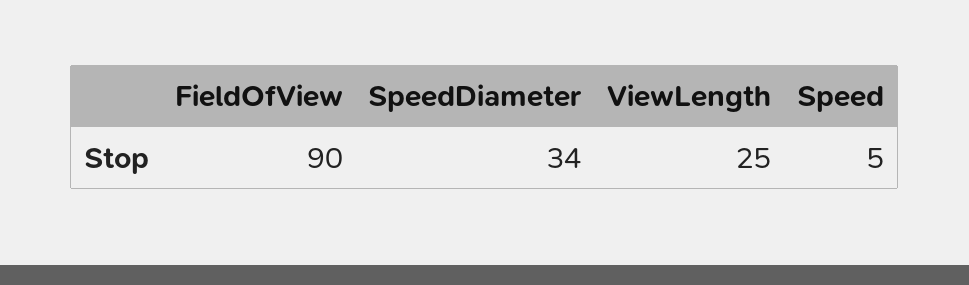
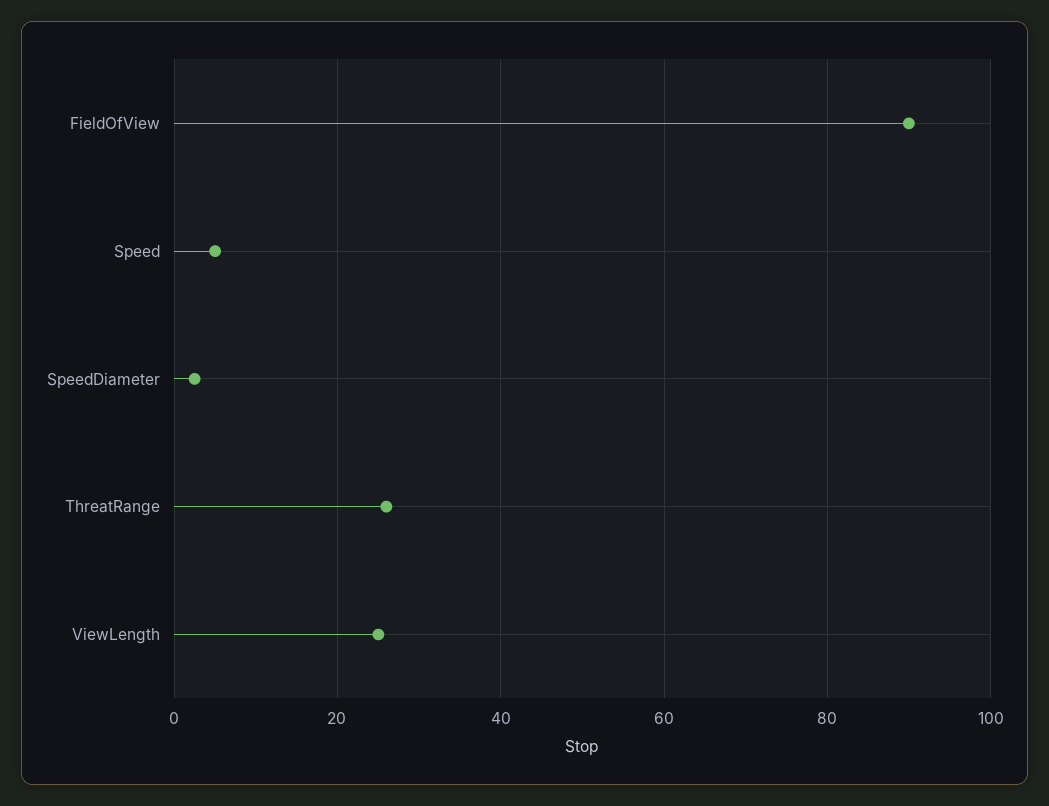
SpeedDiameter: 34 -> 2
ThreatRange: none -> 26

